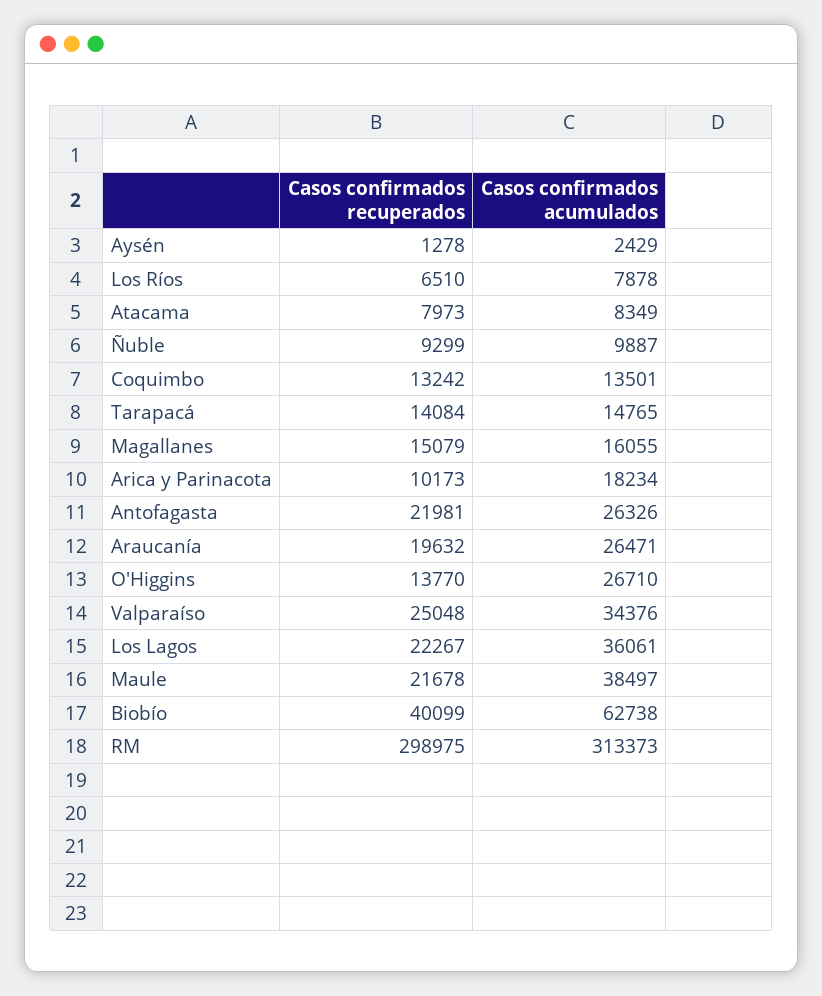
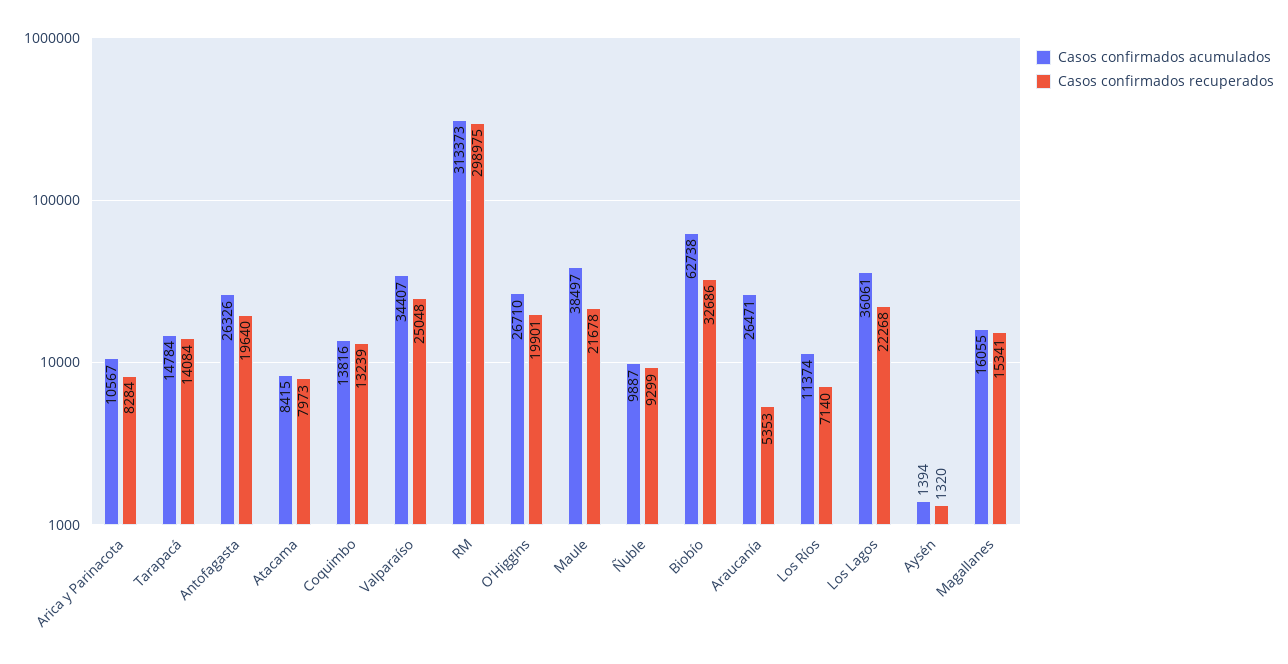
Casos confirmados recuperados, Aysén: 1278 -> 1320
Casos confirmados acumulados, Aysén: 2429 -> 1394
Casos confirmados recuperados, Los Ríos: 6510 -> 7140
Casos confirmados acumulados, Los Ríos: 7878 -> 11374
Casos confirmados acumulados, Atacama: 8349 -> 8415
Casos confirmados recuperados, Coquimbo: 13242 -> 13239
Casos confirmados acumulados, Coquimbo: 13501 -> 13816
Casos confirmados acumulados, Tarapacá: 14765 -> 14784
Casos confirmados recuperados, Magallanes: 15079 -> 15341
Casos confirmados recuperados, Arica y Parinacota: 10173 -> 8284
Casos confirmados acumulados, Arica y Parinacota: 18234 -> 10567
Casos confirmados recuperados, Antofagasta: 21981 -> 19640
Casos confirmados recuperados, Araucanía: 19632 -> 5353
Casos confirmados recuperados, O'Higgins: 13770 -> 19901
Casos confirmados acumulados, Valparaíso: 34376 -> 34407
Casos confirmados recuperados, Los Lagos: 22267 -> 22268
Casos confirmados recuperados, Biobío: 40099 -> 32686

